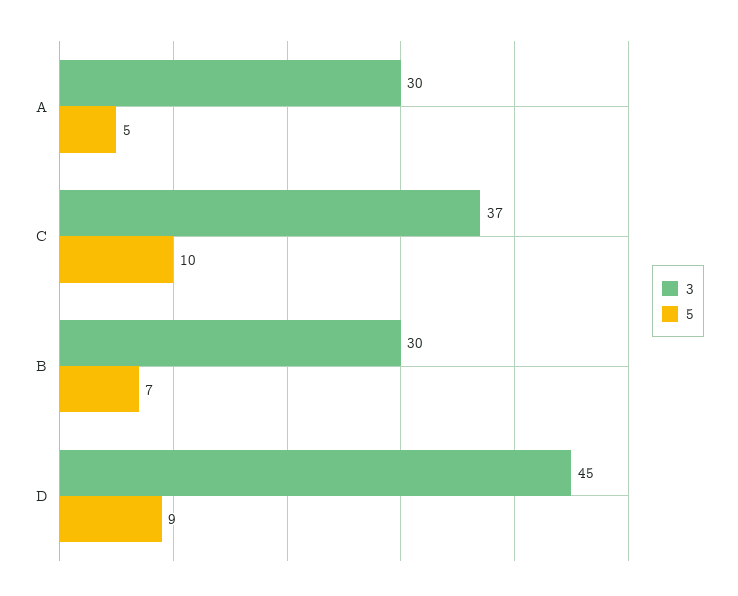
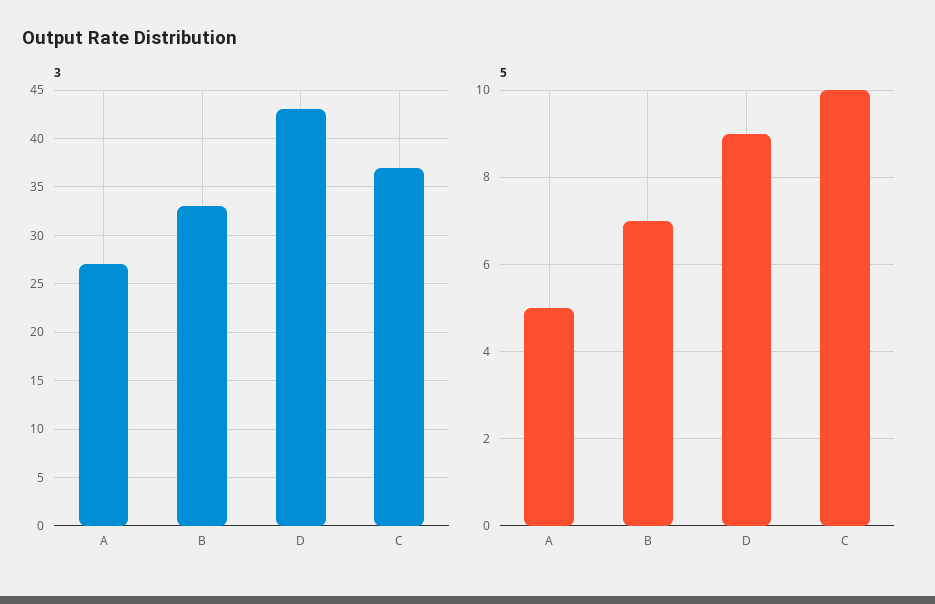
3, A: 30 -> 27
3, B: 30 -> 33
3, D: 45 -> 43

